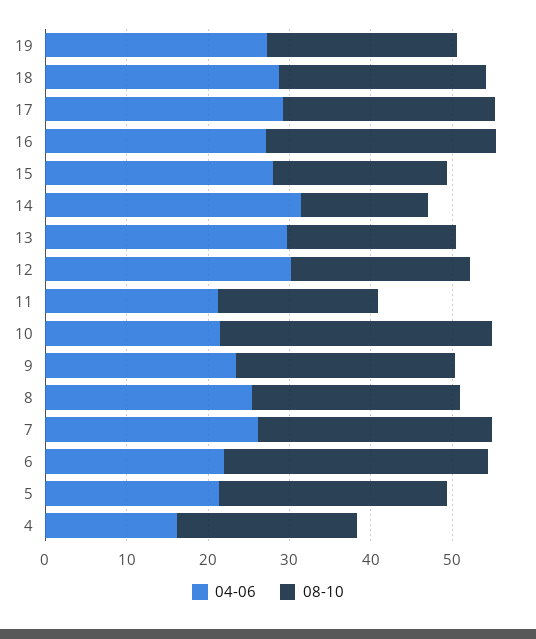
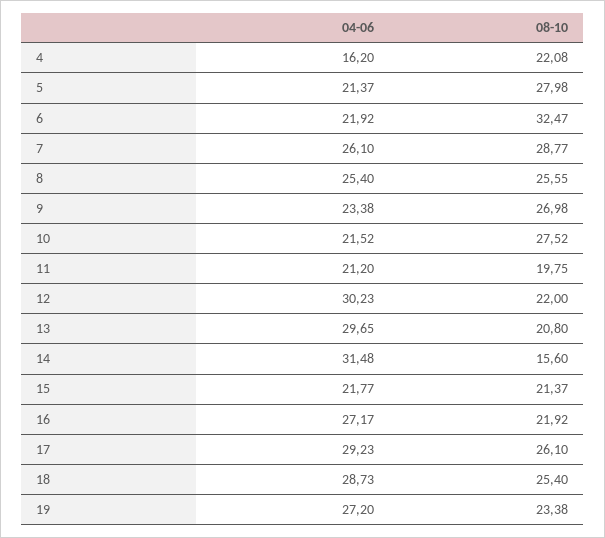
08-10, 16: 28 -> 21.92
04-06, 15: 28 -> 21.77
08-10, 10: 34 -> 27.52

